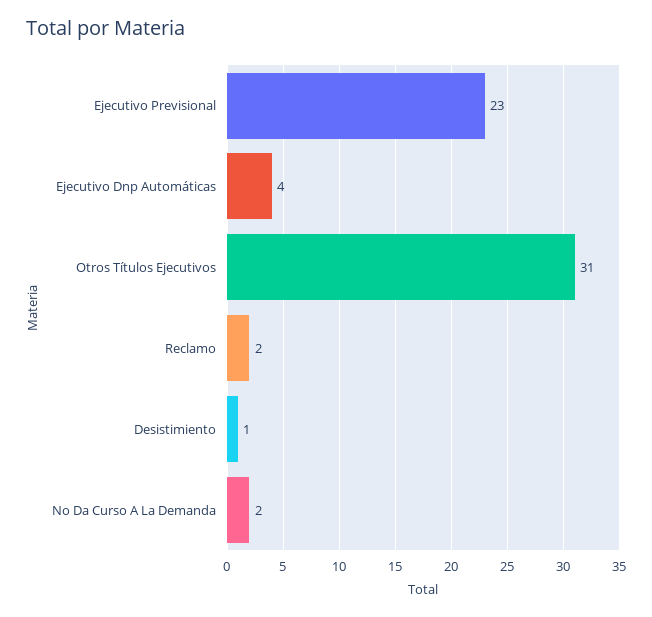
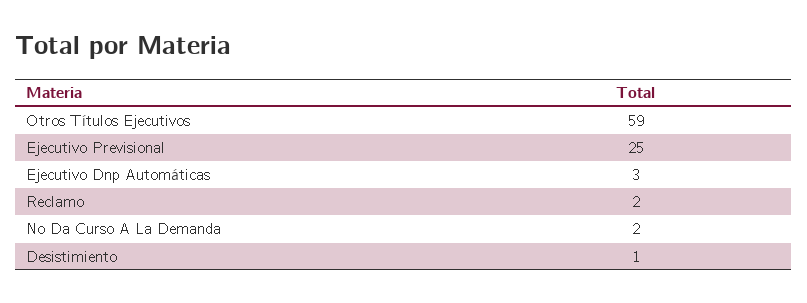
Ejecutivo Previsional: 23 -> 25
Ejecutivo Dnp Automáticas: 4 -> 3
Otros Títulos Ejecutivos: 31 -> 59

